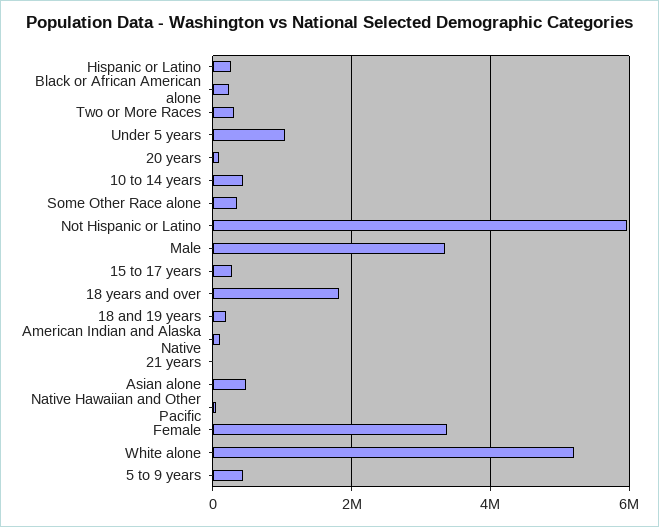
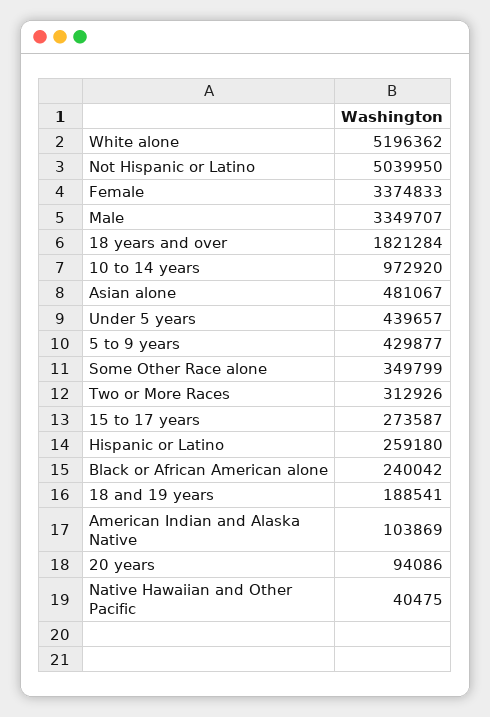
Under 5 years: 1000000 -> 439657
10 to 14 years: 400000 -> 972920
Not Hispanic or Latino: 6000000 -> 5039950
21 years: 0 -> none

